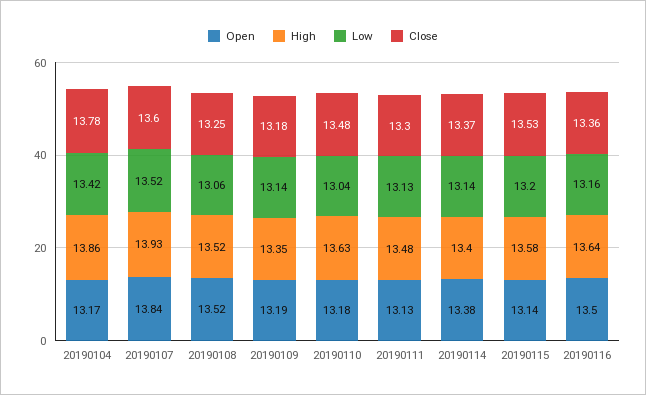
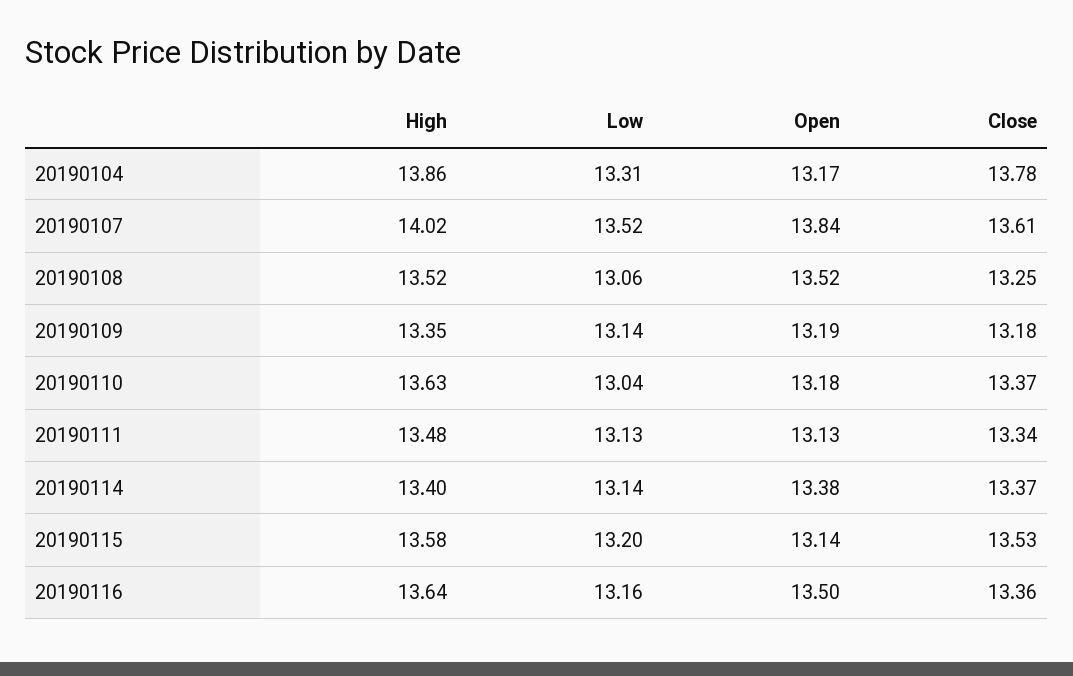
Low, 20190104: 13.42 -> 13.31
High, 20190107: 13.93 -> 14.02
Close, 20190107: 13.6 -> 13.61
Close, 20190110: 13.48 -> 13.37
Close, 20190111: 13.3 -> 13.34

